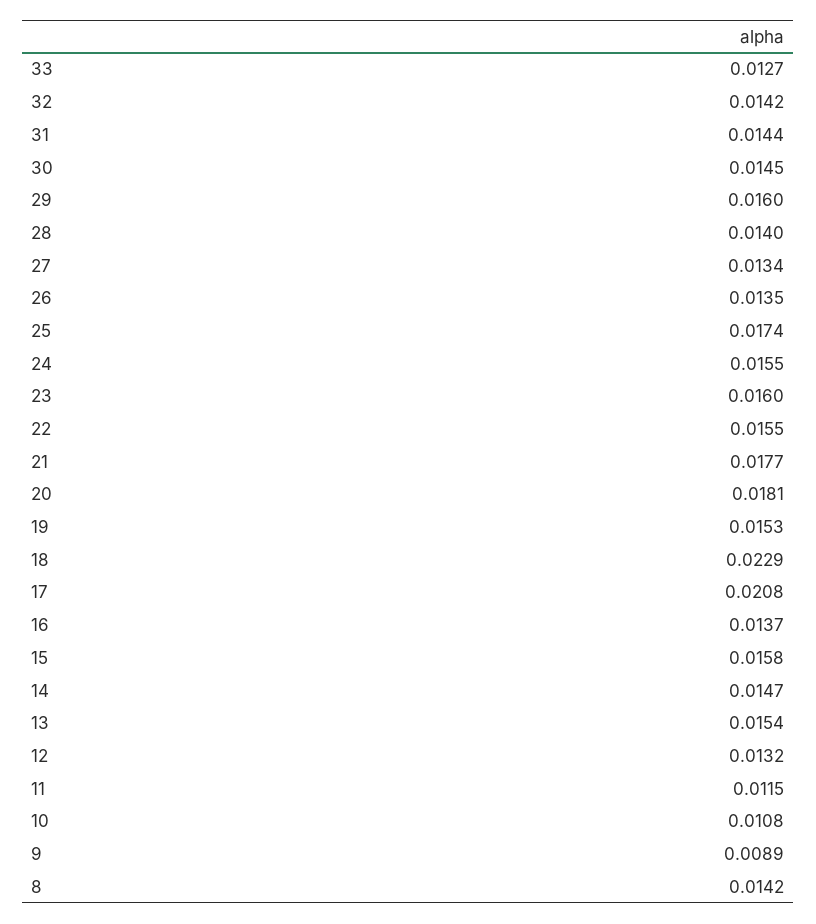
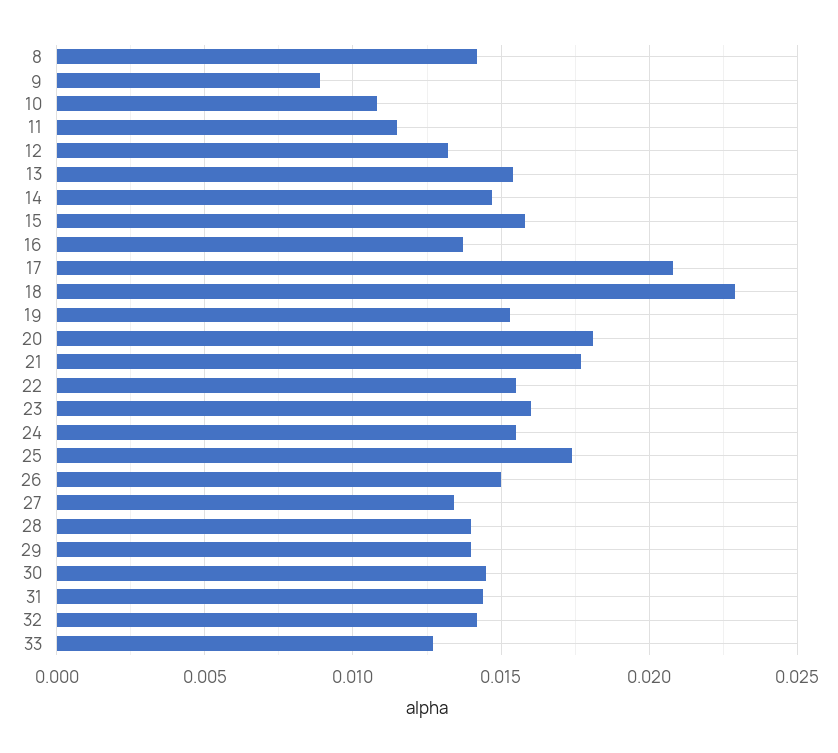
29: 0.016 -> 0.014
26: 0.0135 -> 0.015

